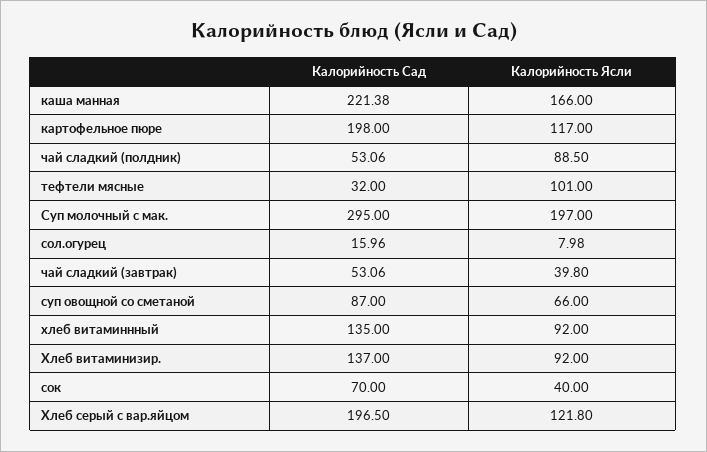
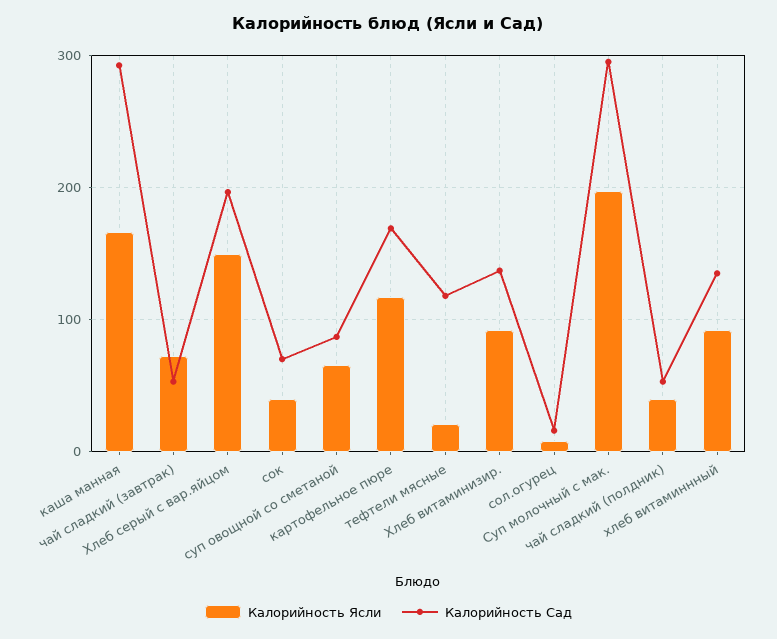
Калорийность Сад, каша манная: 221.38 -> 290
Калорийность Сад, картофельное пюре: 198 -> 170
Калорийность Ясли, чай сладкий (полдник): 88.5 -> 40
Калорийность Сад, тефтели мясные: 32 -> 120
Калорийность Ясли, тефтели мясные: 101 -> 20
Калорийность Ясли, чай сладкий (завтрак): 39.8 -> 70
Калорийность Ясли, Хлеб серый с вар.яйцом: 121.8 -> 150

